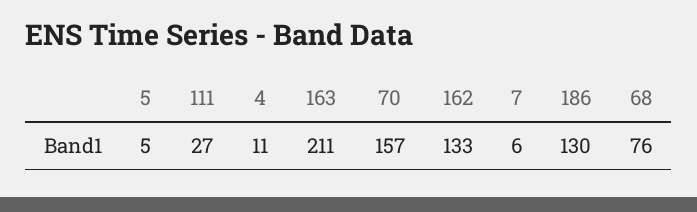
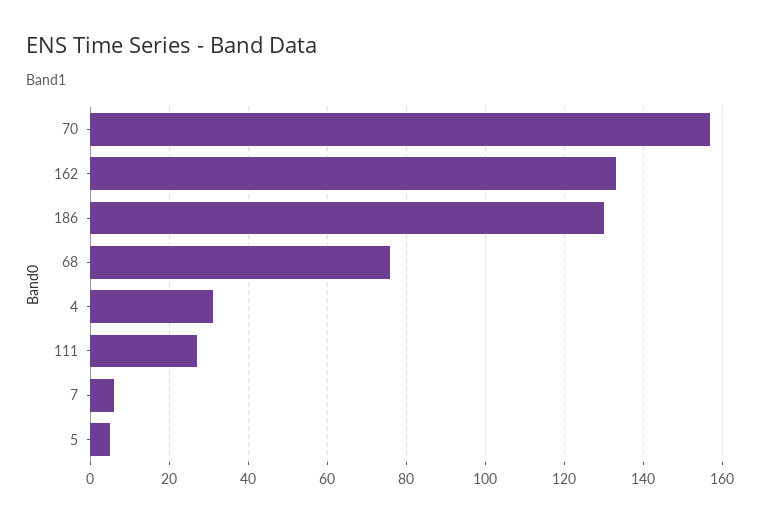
4: 11 -> 30
163: 211 -> none

